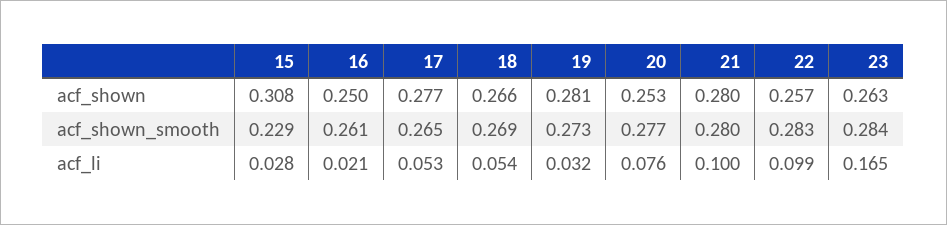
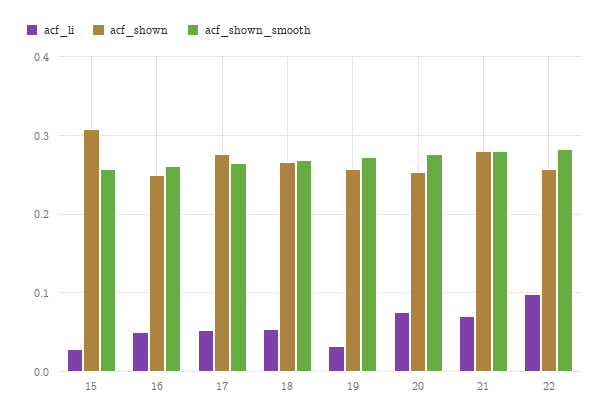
acf_shown, 19: 0.281 -> 0.26
acf_shown, 23: 0.263 -> none
acf_shown_smooth, 15: 0.229 -> 0.26
acf_shown_smooth, 23: 0.284 -> none
acf_li, 16: 0.021 -> 0.05
acf_li, 21: 0.1 -> 0.07
acf_li, 23: 0.165 -> none

